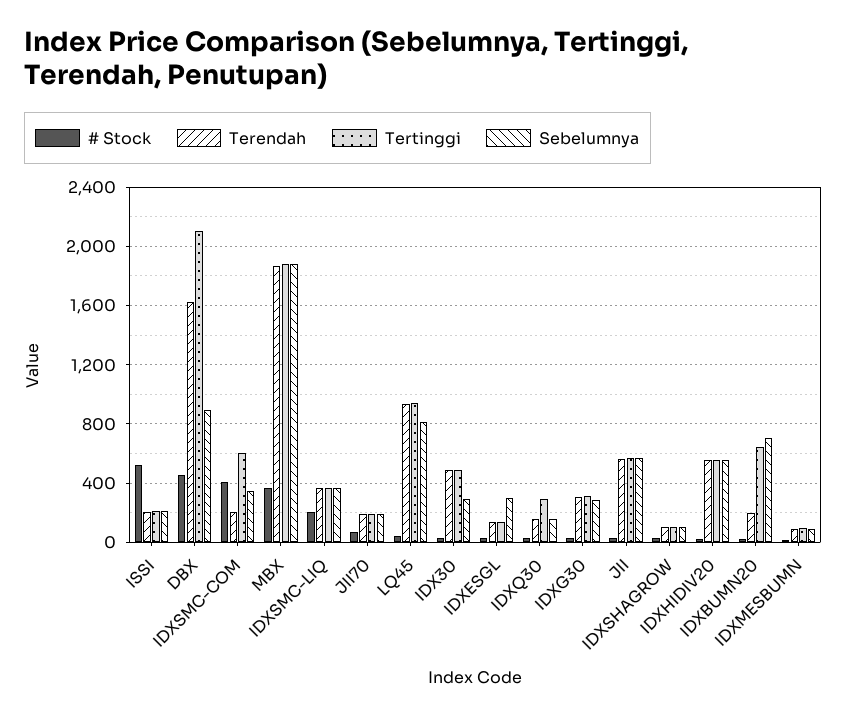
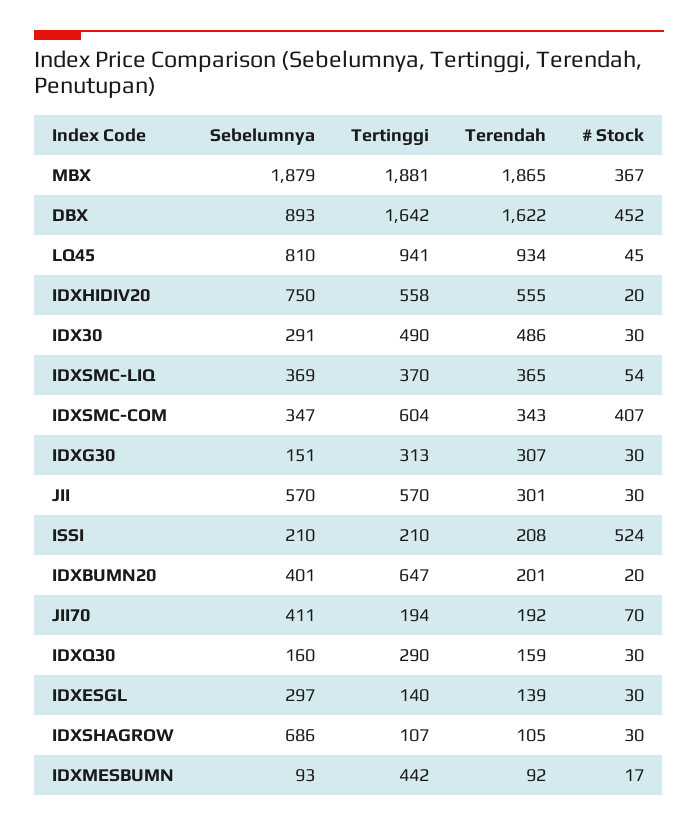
Tertinggi, DBX: 2100 -> 1642
Terendah, IDXSMC-COM: 200 -> 343
# Stock, IDXSMC-LIQ: 200 -> 54
Sebelumnya, JII70: 200 -> 411
Sebelumnya, IDXG30: 300 -> 151
Terendah, JII: 550 -> 301
Sebelumnya, IDXSHAGROW: 100 -> 686
Sebelumnya, IDXHIDIV20: 550 -> 750
Sebelumnya, IDXBUMN20: 700 -> 401
Tertinggi, IDXMESBUMN: 100 -> 442

